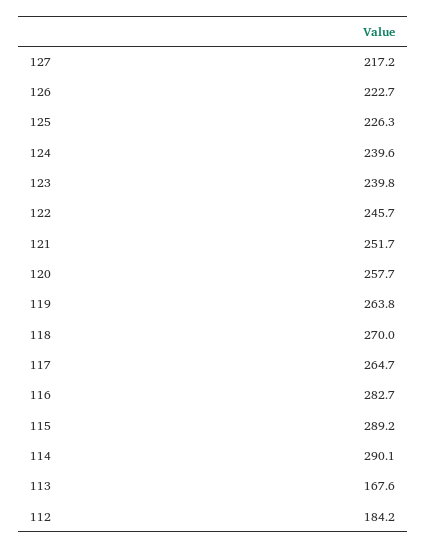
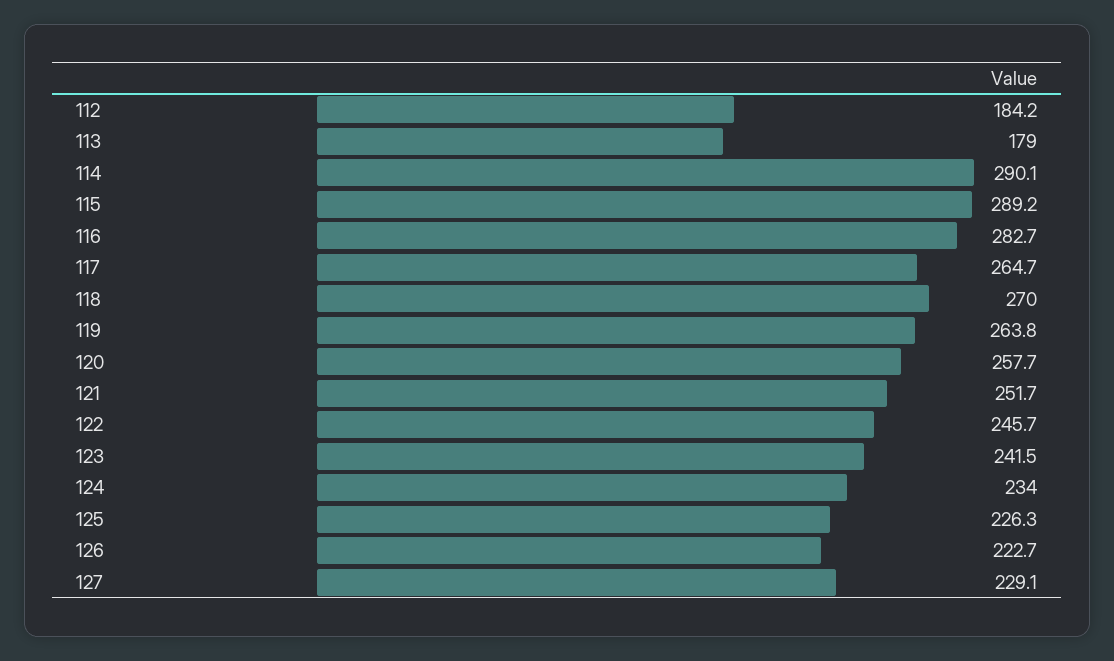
127: 217.2 -> 229.1
124: 239.6 -> 234
123: 239.8 -> 241.5
113: 167.6 -> 179

